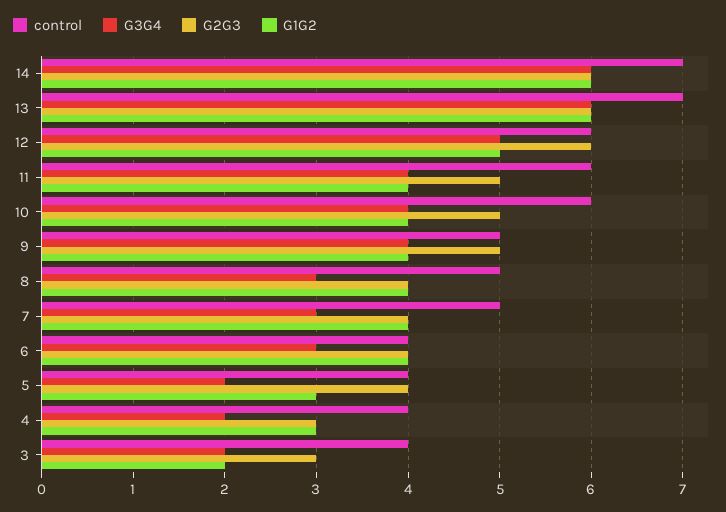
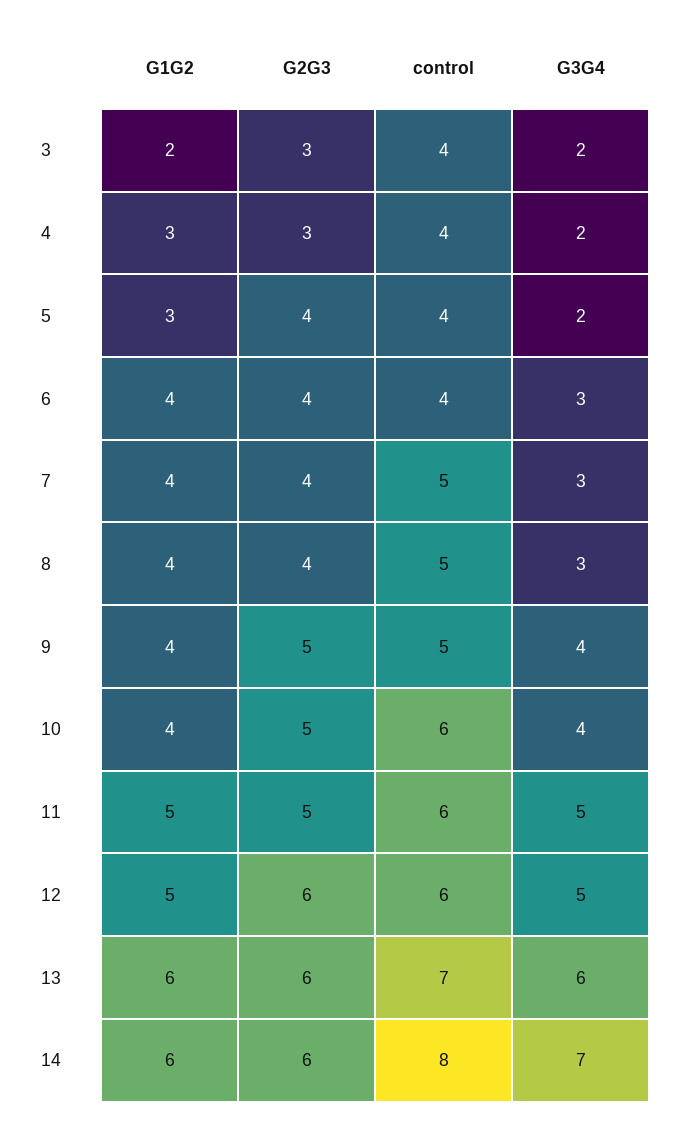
control, 14: 7 -> 8
G3G4, 14: 6 -> 7
G3G4, 11: 4 -> 5
G1G2, 11: 4 -> 5

